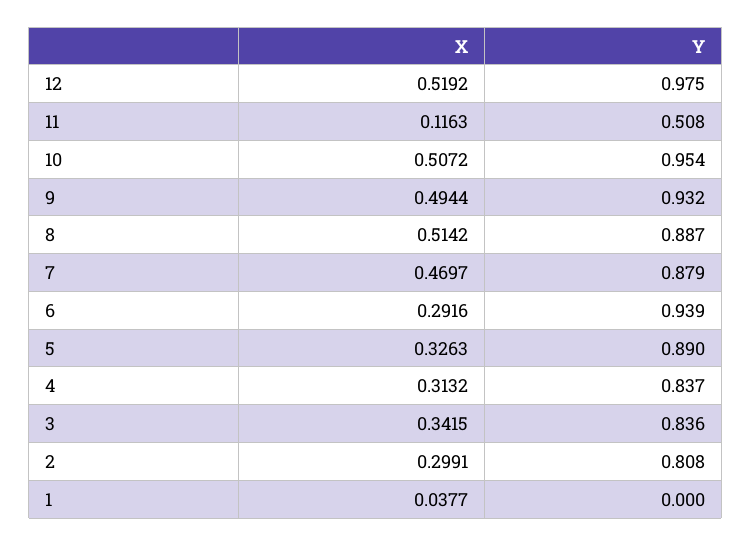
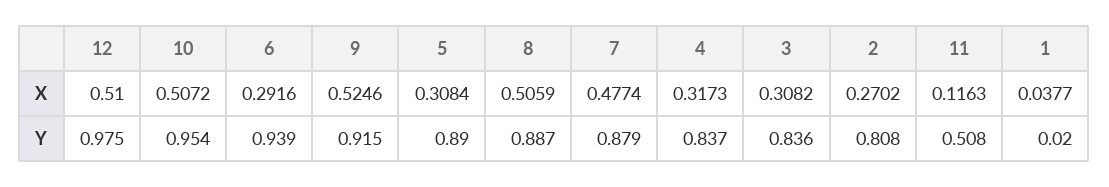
X, 12: 0.5192 -> 0.51
X, 9: 0.4944 -> 0.5246
Y, 9: 0.932 -> 0.915
X, 8: 0.5142 -> 0.5059
X, 7: 0.4697 -> 0.4774
X, 5: 0.3263 -> 0.3084
X, 4: 0.3132 -> 0.3173
X, 3: 0.3415 -> 0.3082
X, 2: 0.2991 -> 0.2702
Y, 1: 0 -> 0.02

